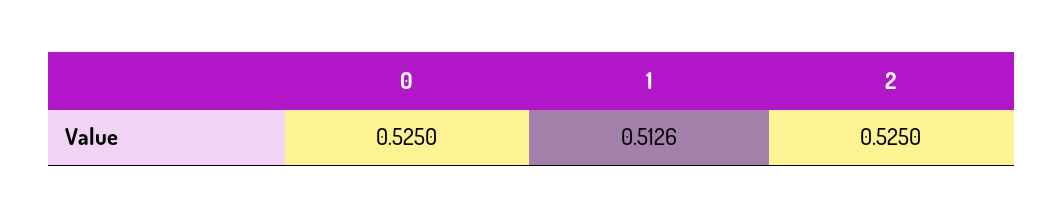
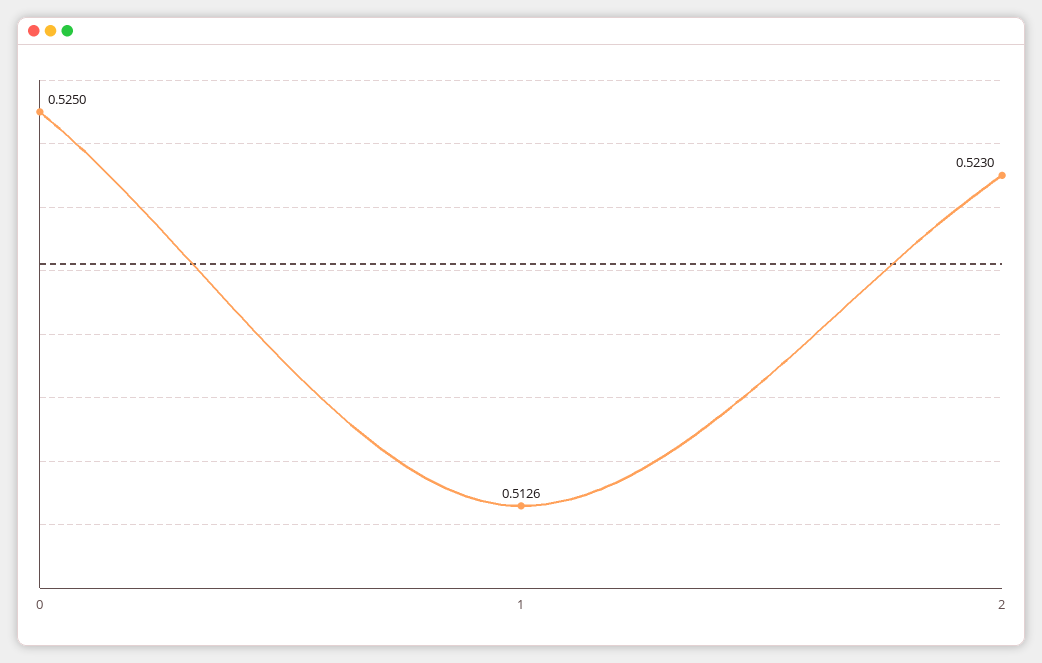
2: 0.525 -> 0.523

